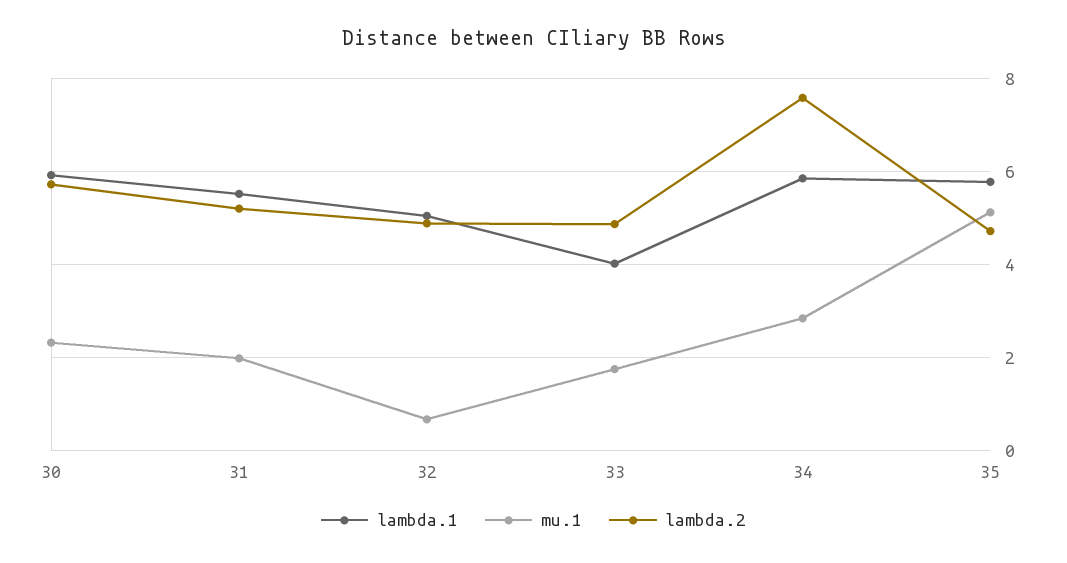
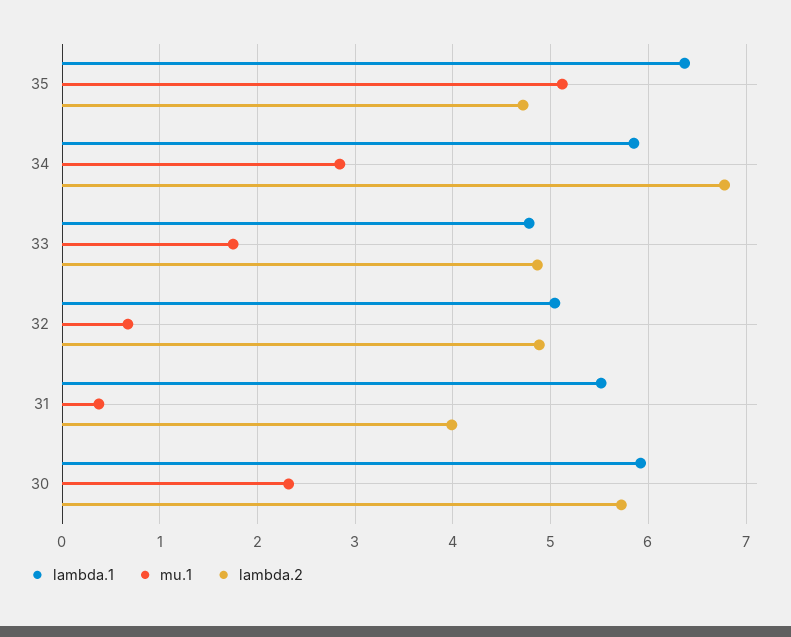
mu.1, 31: 2 -> 0.4
lambda.2, 31: 5.2 -> 4
lambda.1, 33: 4 -> 4.8
lambda.2, 34: 7.6 -> 6.8
lambda.1, 35: 5.8 -> 6.4

